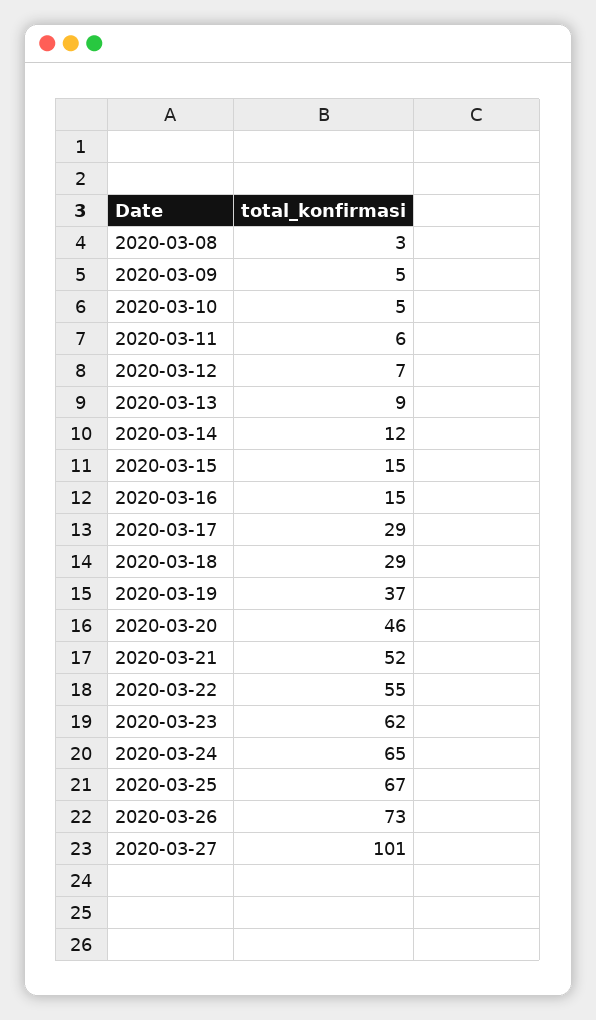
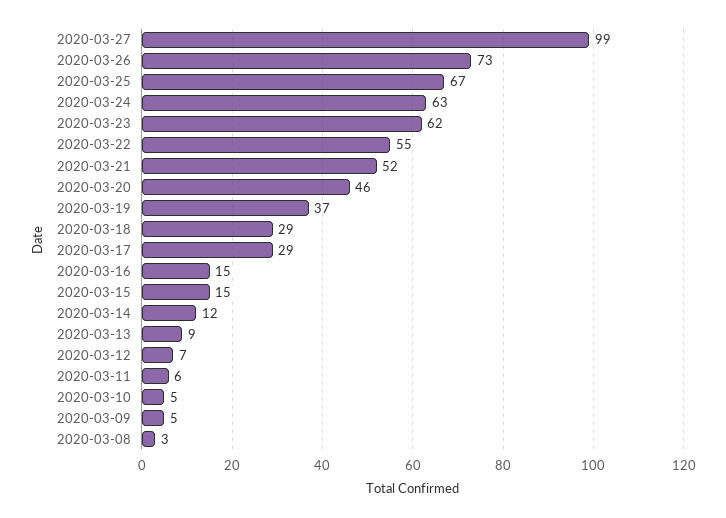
2020-03-24: 65 -> 63
2020-03-27: 101 -> 99

